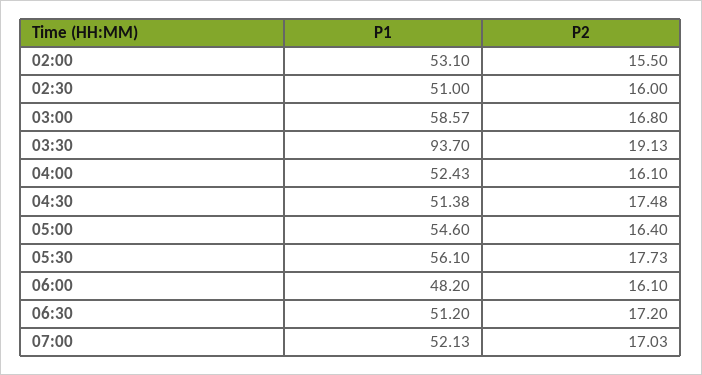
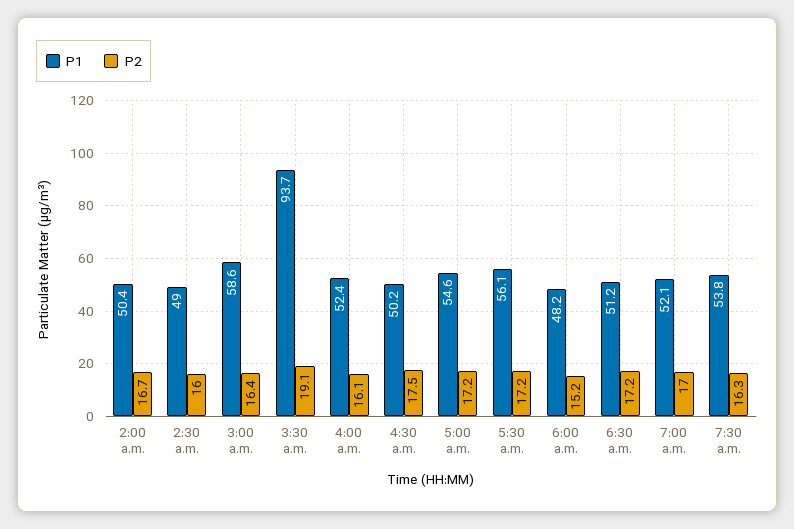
P1, 02:00: 53.1 -> 50.4
P2, 02:00: 15.5 -> 16.7
P1, 02:30: 51 -> 49
P2, 03:00: 16.8 -> 16.4
P1, 04:30: 51.38 -> 50.2
P2, 05:00: 16.4 -> 17.2
P2, 05:30: 17.73 -> 17.2
P2, 06:00: 16.1 -> 15.2
P1, 7:30 a.m.: none -> 53.8
P2, 7:30 a.m.: none -> 16.3

